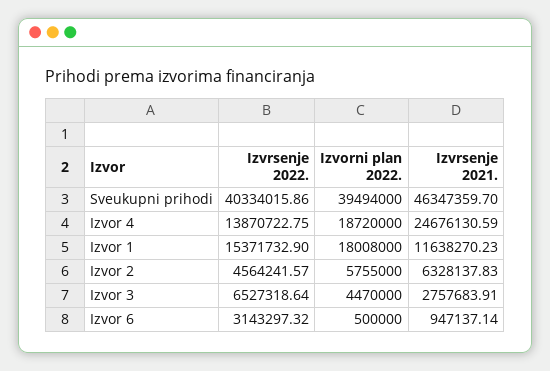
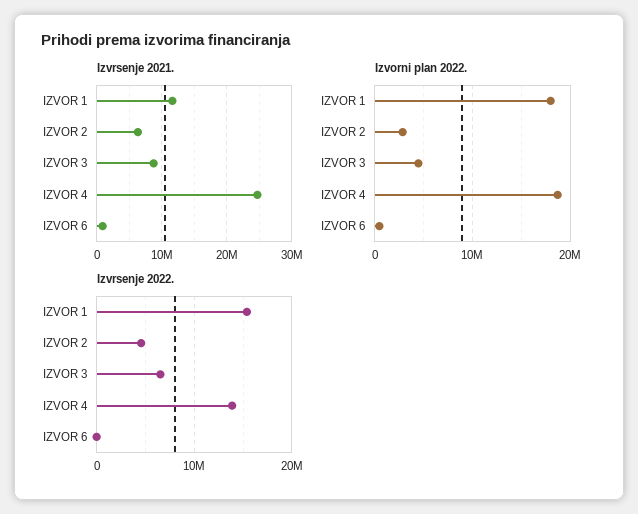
Izvrsenje 2022., Sveukupni prihodi: 40334015.86 -> none
Izvorni plan 2022., Sveukupni prihodi: 39494000 -> none
Izvrsenje 2021., Sveukupni prihodi: 46347359.7 -> none
Izvorni plan 2022., Izvor 2: 5755000 -> 3000000
Izvrsenje 2021., Izvor 3: 2757683.91 -> 9000000
Izvrsenje 2022., Izvor 6: 3143297.32 -> 0

